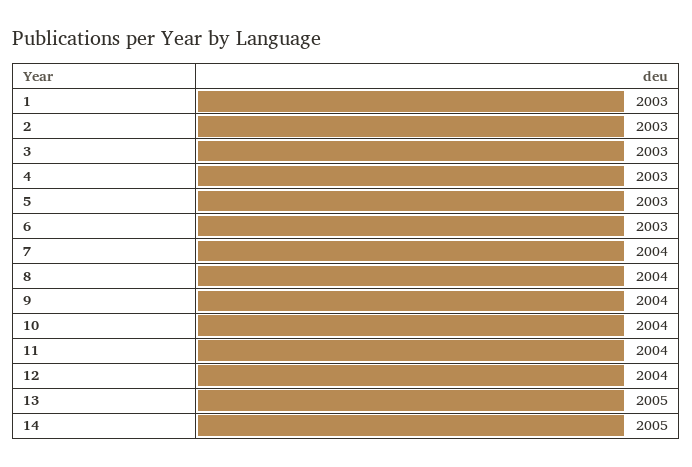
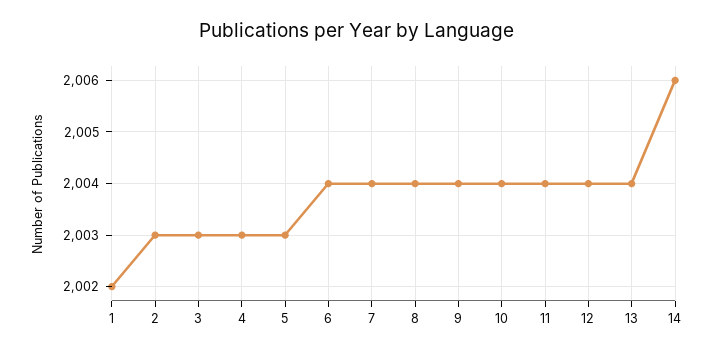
1: 2003 -> 2002
6: 2003 -> 2004
13: 2005 -> 2004
14: 2005 -> 2006

